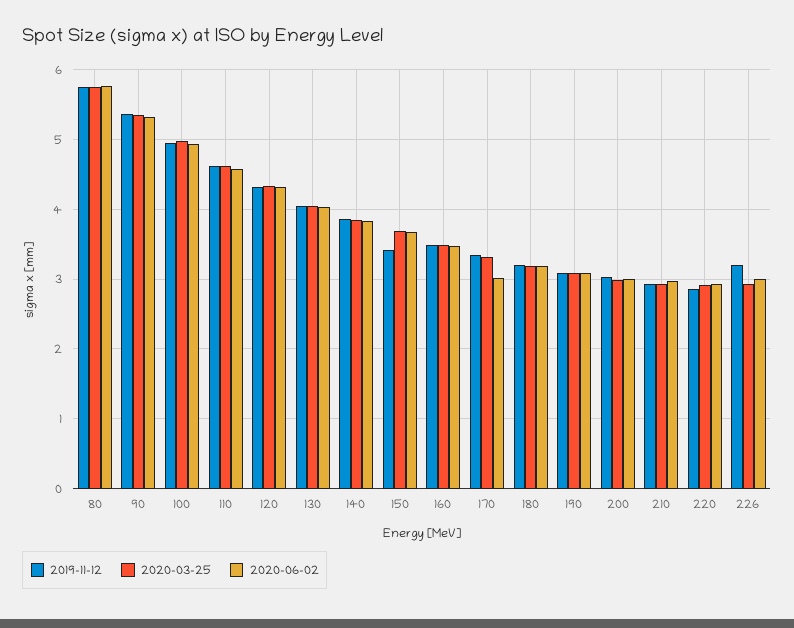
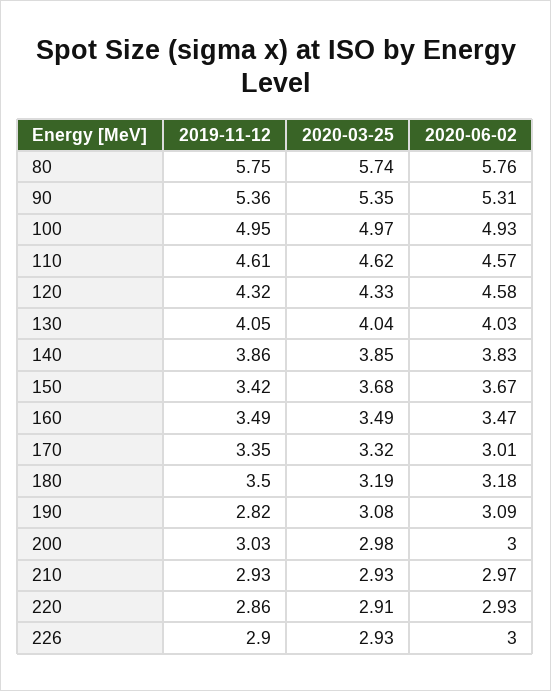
2020-06-02, 120: 4.3 -> 4.58
2019-11-12, 180: 3.2 -> 3.5
2019-11-12, 190: 3.1 -> 2.82
2019-11-12, 226: 3.2 -> 2.9

